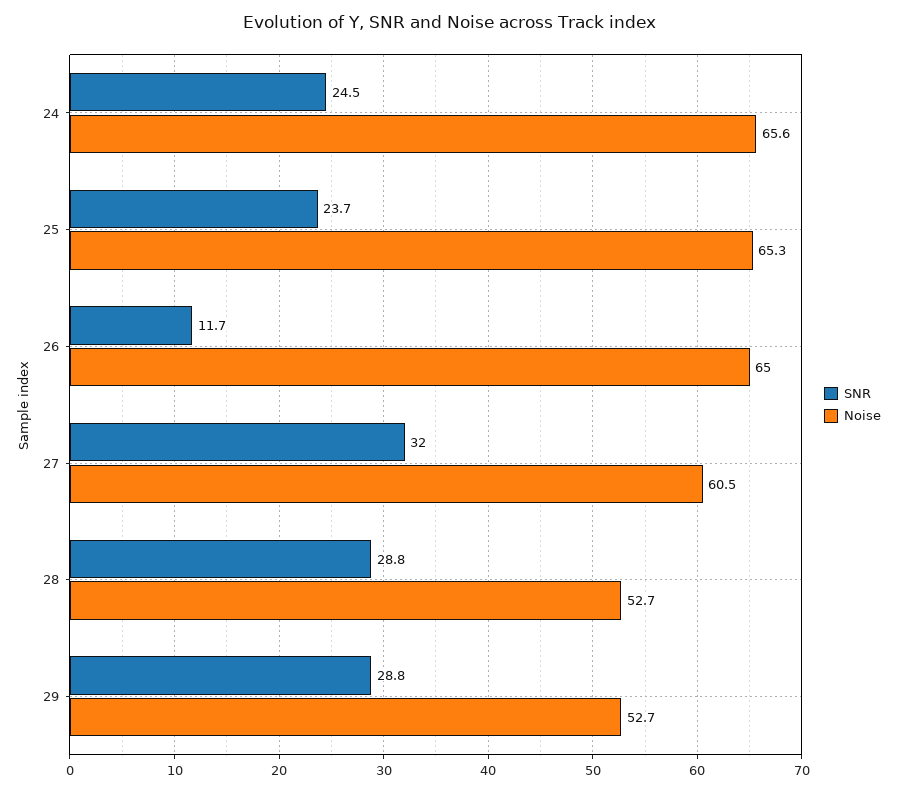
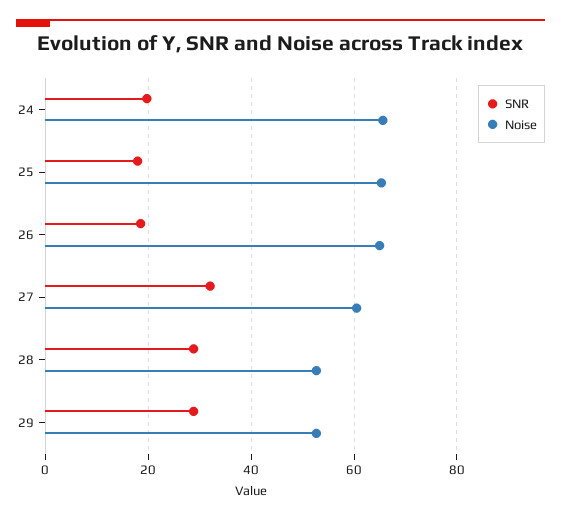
SNR, 24: 24.5 -> 20
SNR, 25: 23.7 -> 18
SNR, 26: 11.7 -> 18

